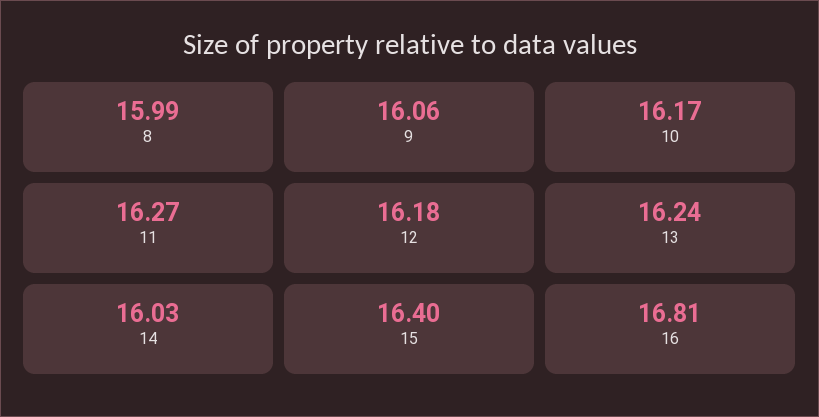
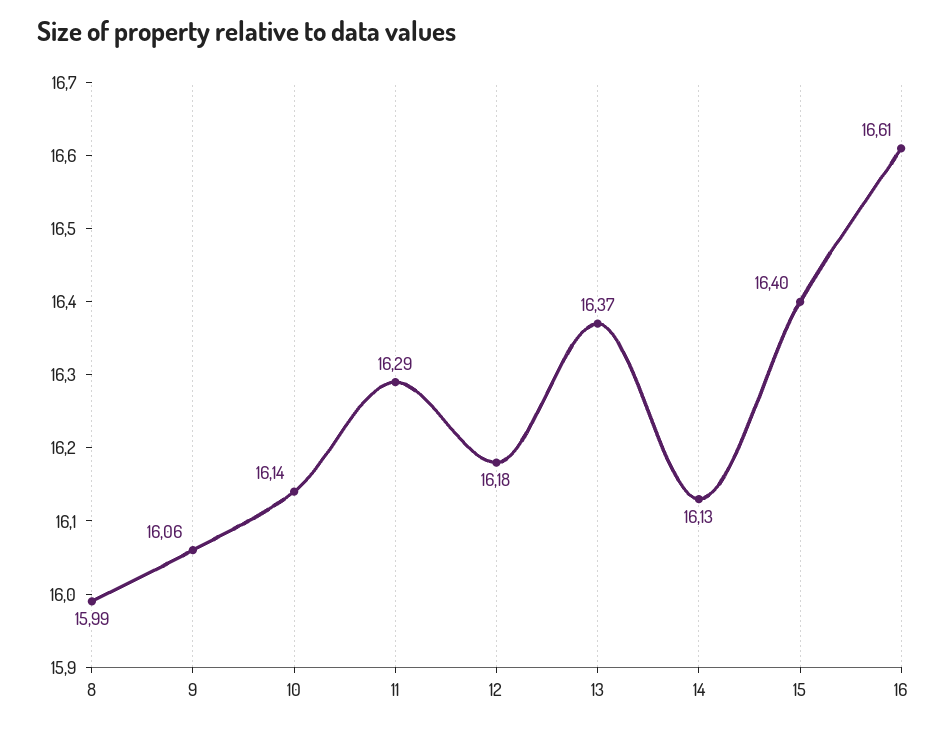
10: 16.17 -> 16.14
11: 16.27 -> 16.29
13: 16.24 -> 16.37
14: 16.03 -> 16.13
16: 16.81 -> 16.61

